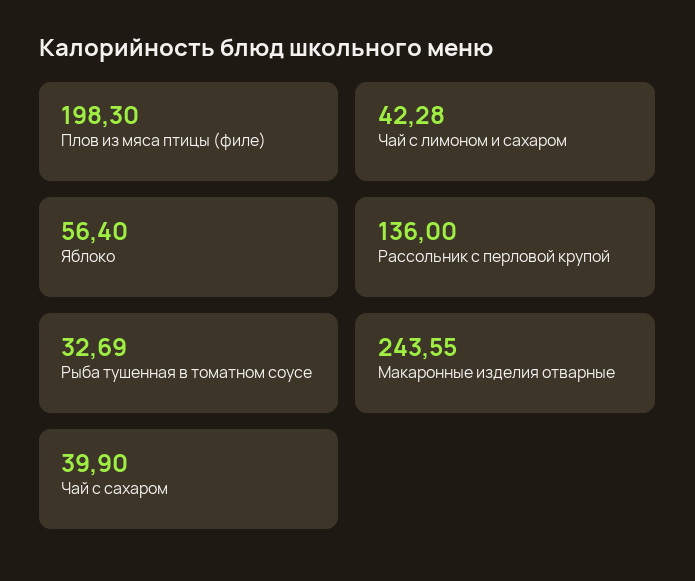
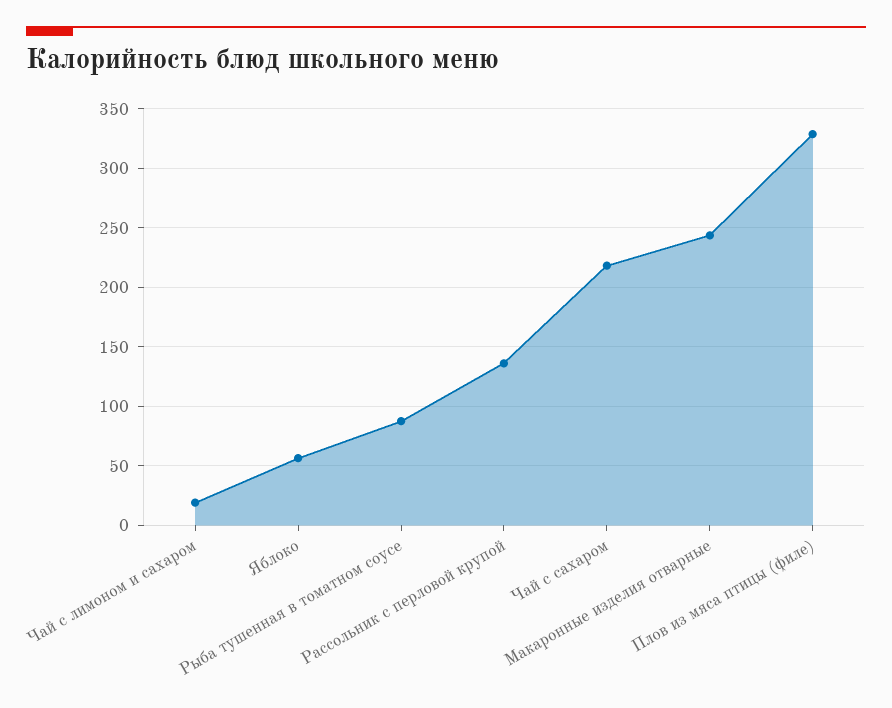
Плов из мяса птицы (филе): 198.3 -> 330
Чай с лимоном и сахаром: 42.28 -> 20
Рыба тушенная в томатном соусе: 32.69 -> 90
Чай с сахаром: 39.9 -> 220

